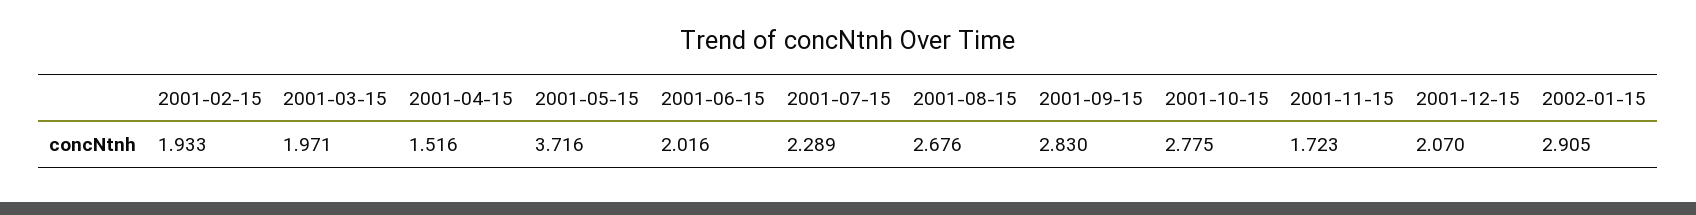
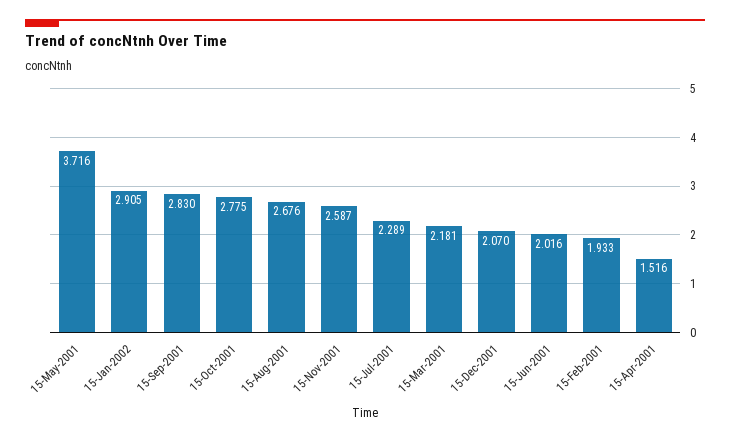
2001-03-15: 1.971 -> 2.181
2001-11-15: 1.723 -> 2.587

